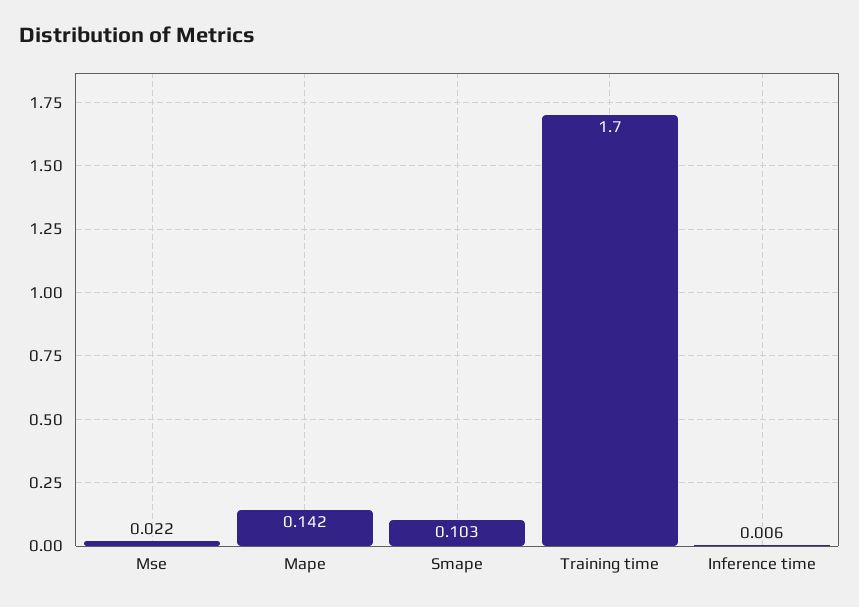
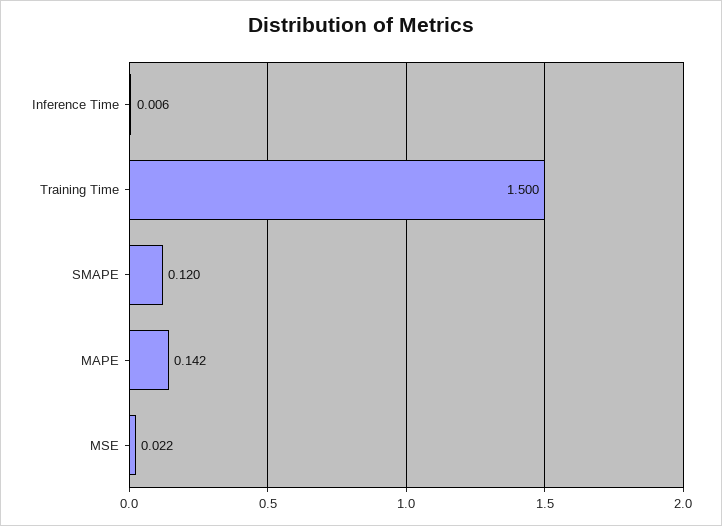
Smape: 0.103 -> 0.12
Training time: 1.7 -> 1.5

